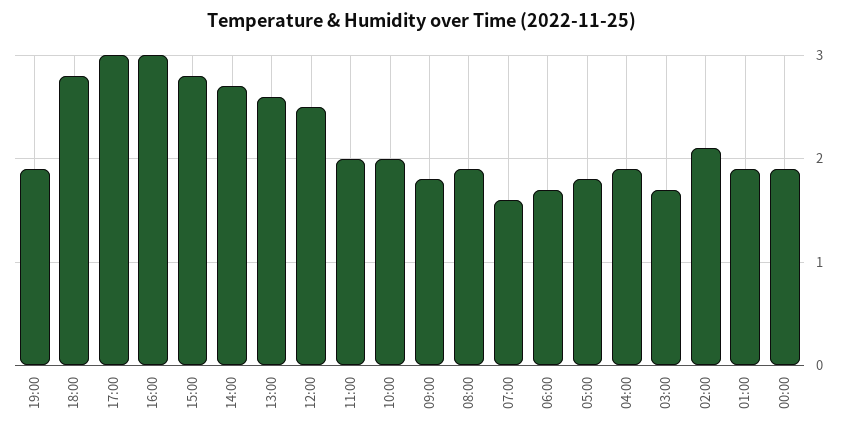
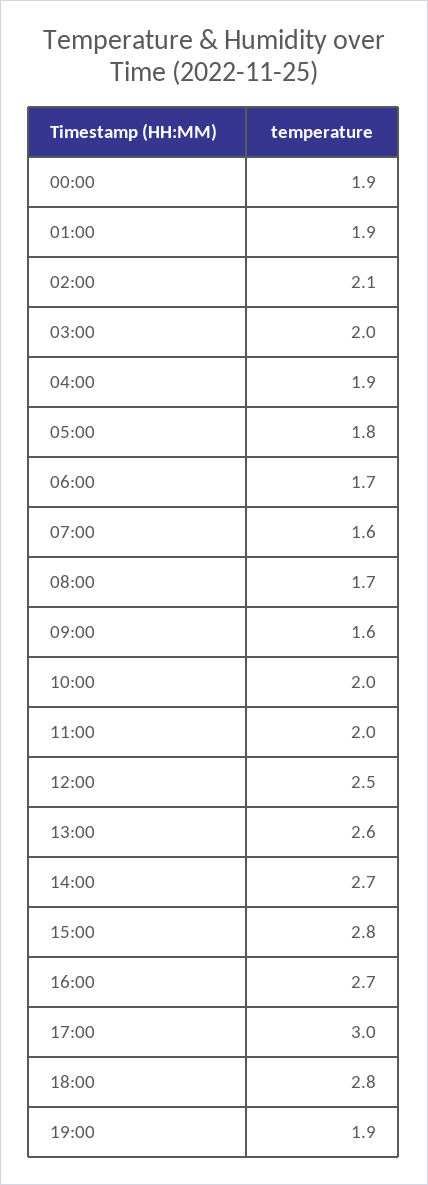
16:00: 3 -> 2.7
09:00: 1.8 -> 1.6
08:00: 1.9 -> 1.7
03:00: 1.7 -> 2

